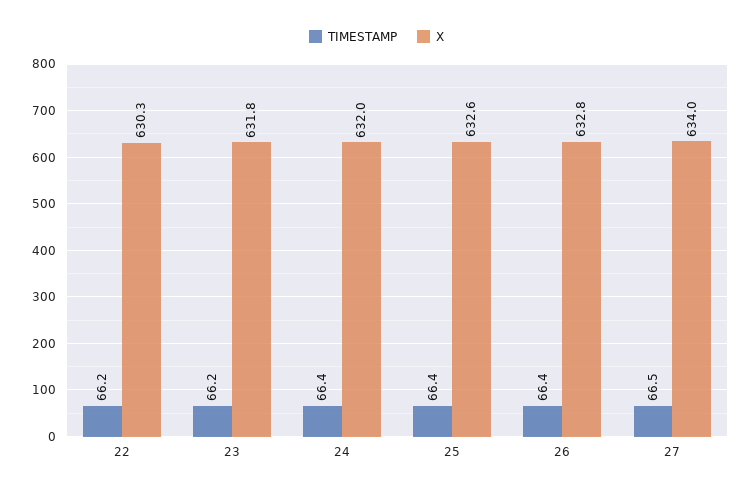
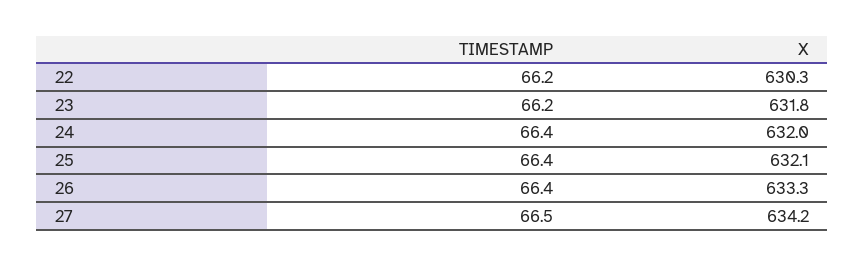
X, 25: 632.6 -> 632.1
X, 26: 632.8 -> 633.3
X, 27: 634 -> 634.2

